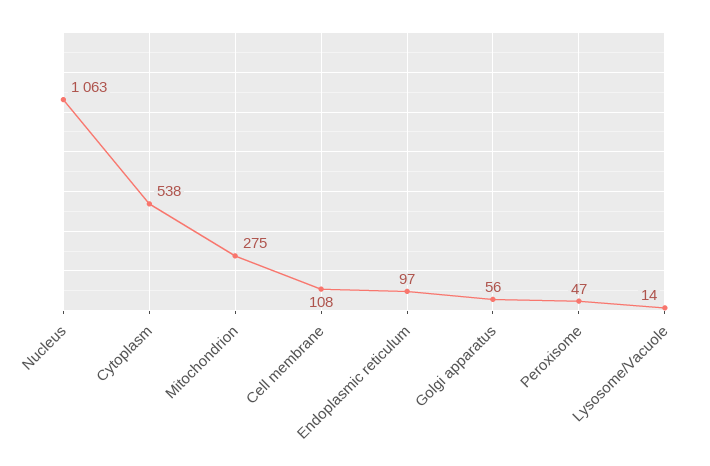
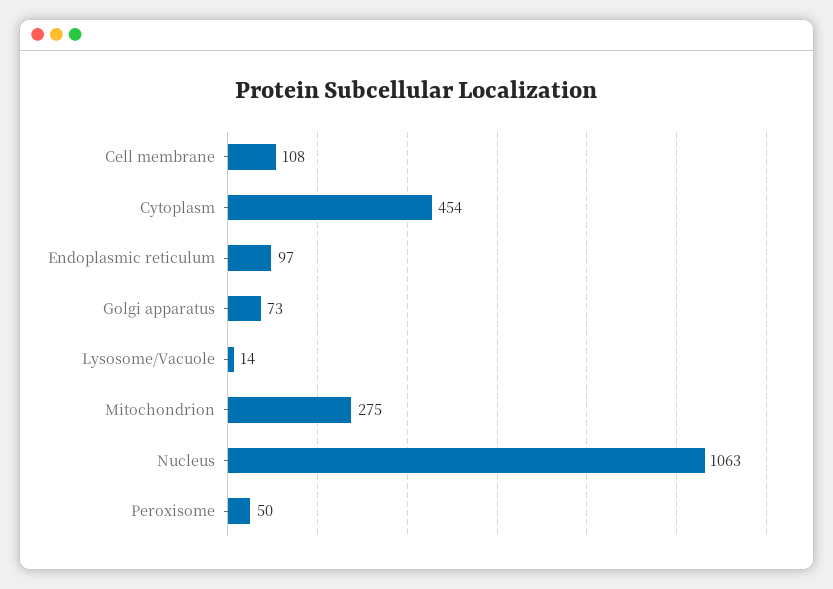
Cytoplasm: 538 -> 454
Golgi apparatus: 56 -> 73
Peroxisome: 47 -> 50

